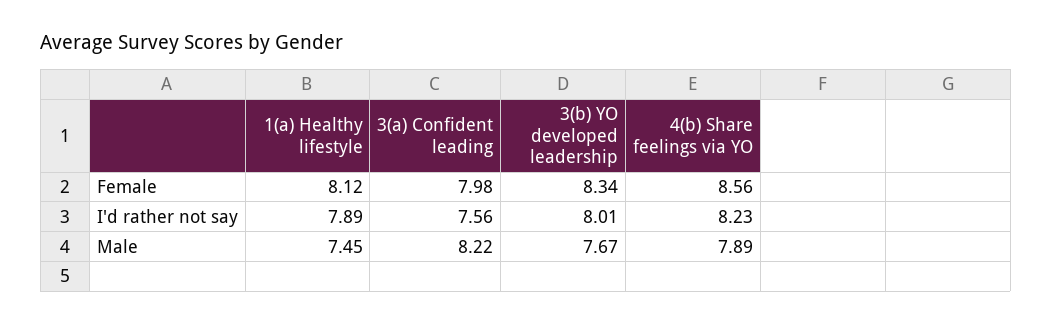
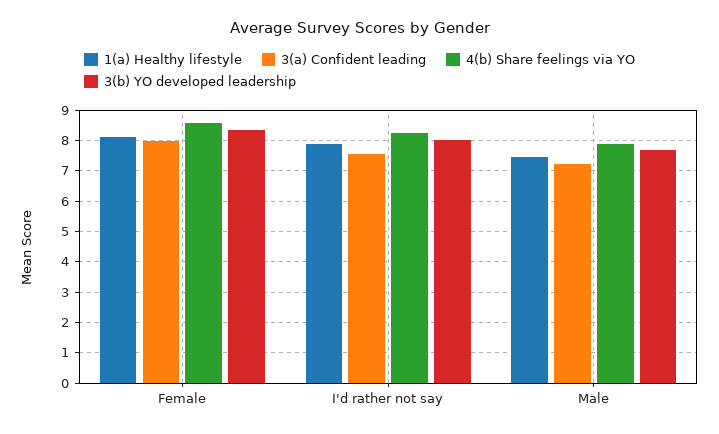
3(a) Confident leading, Male: 8.22 -> 7.2

